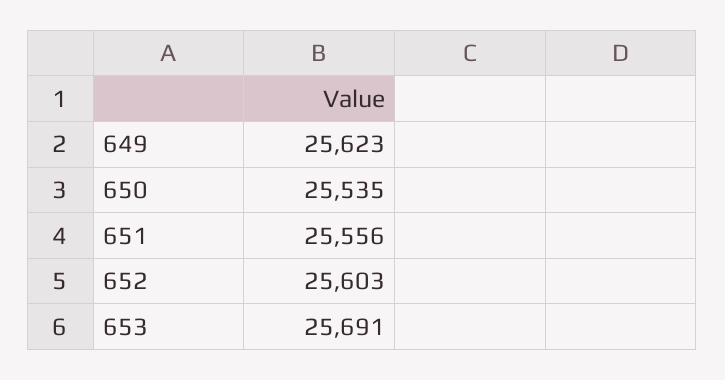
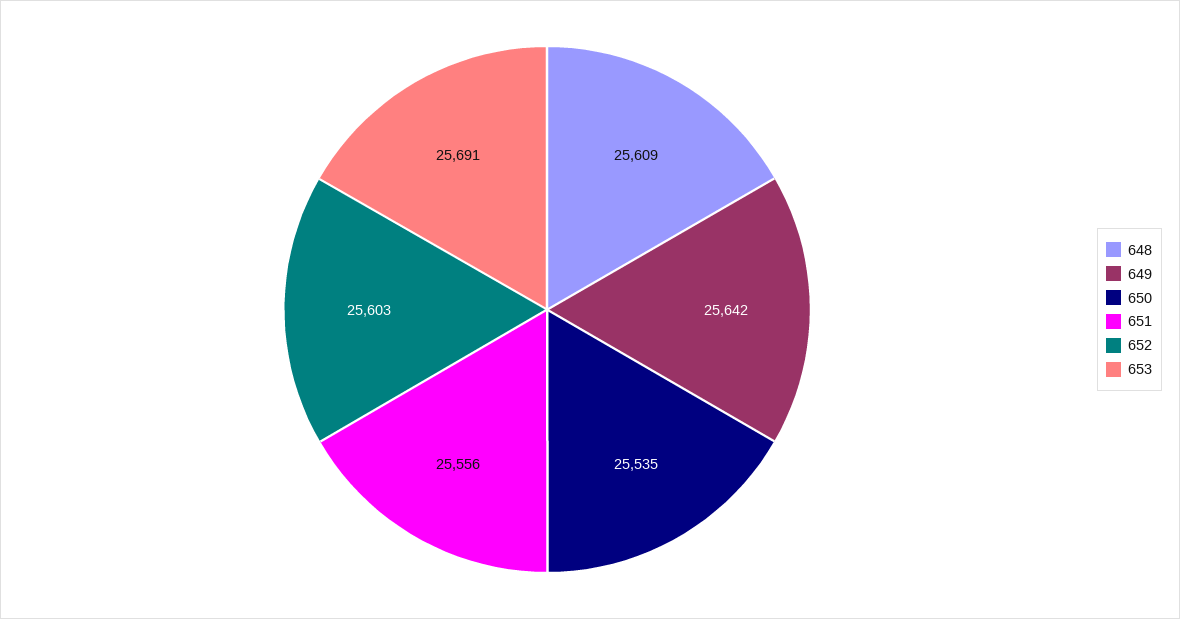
649: 25623 -> 25642
648: none -> 25609

